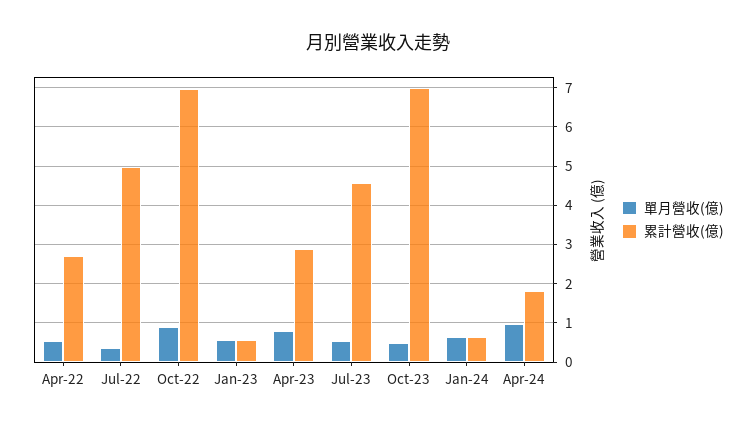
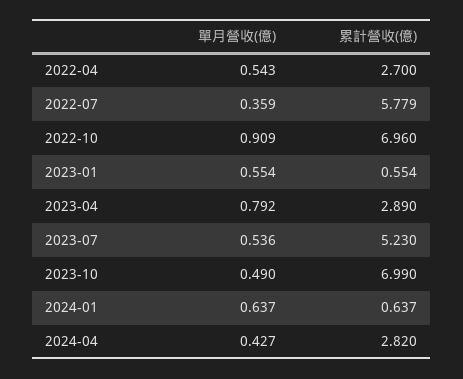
累計營收(億), Jul-22: 5 -> 5.779
累計營收(億), Jul-23: 4.6 -> 5.23
單月營收(億), Apr-24: 1 -> 0.427
累計營收(億), Apr-24: 1.8 -> 2.82

